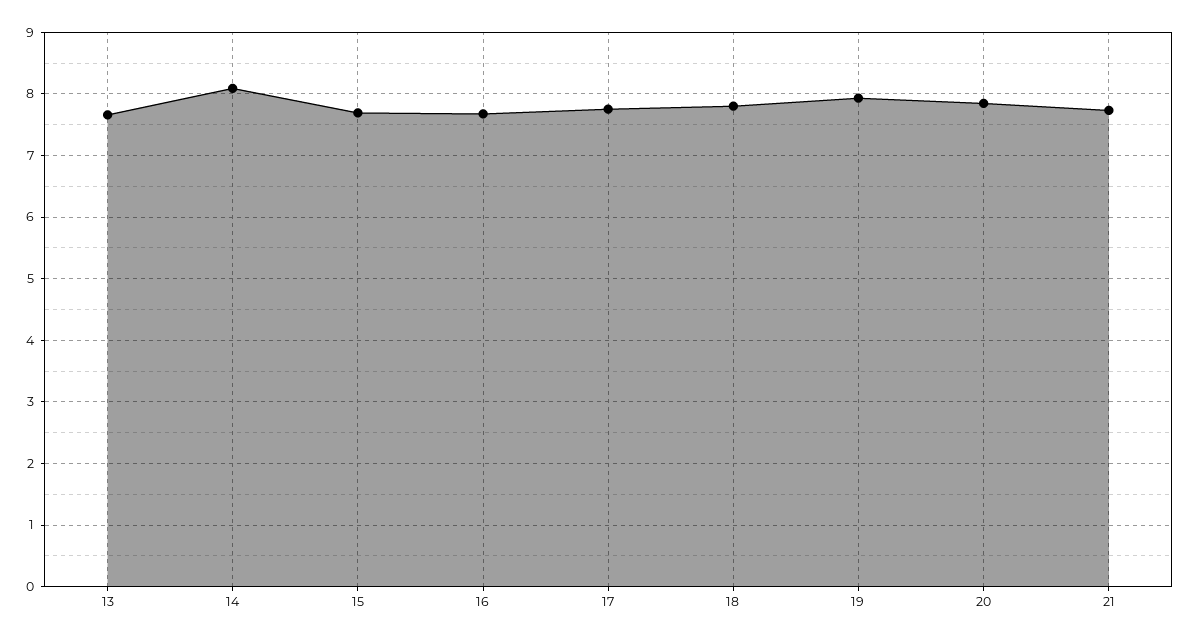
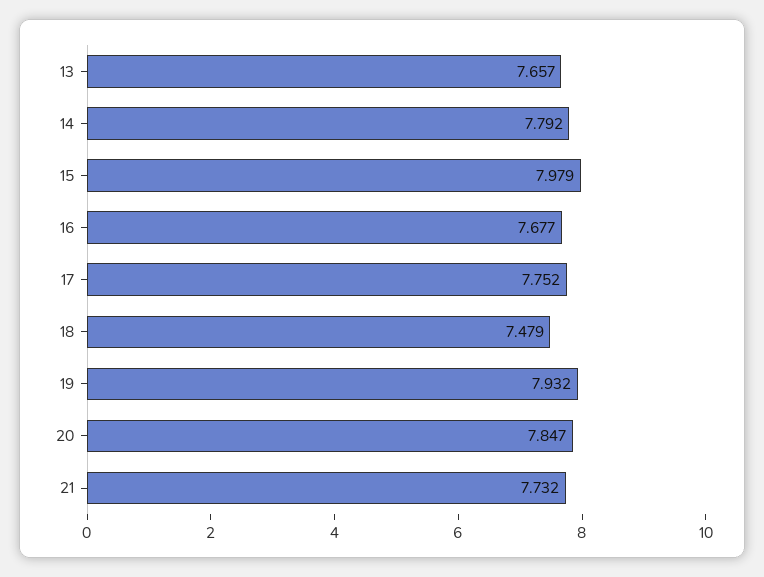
14: 8.1 -> 7.792
15: 7.7 -> 7.979
18: 7.8 -> 7.479

